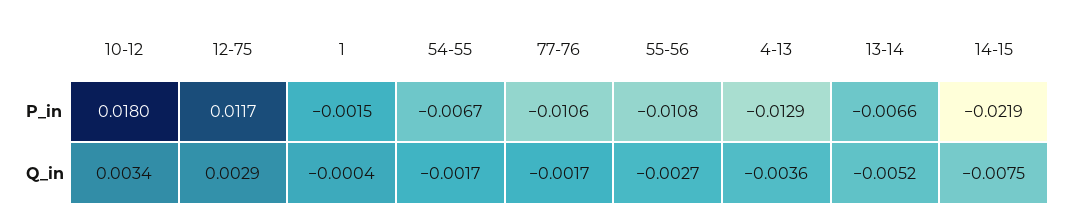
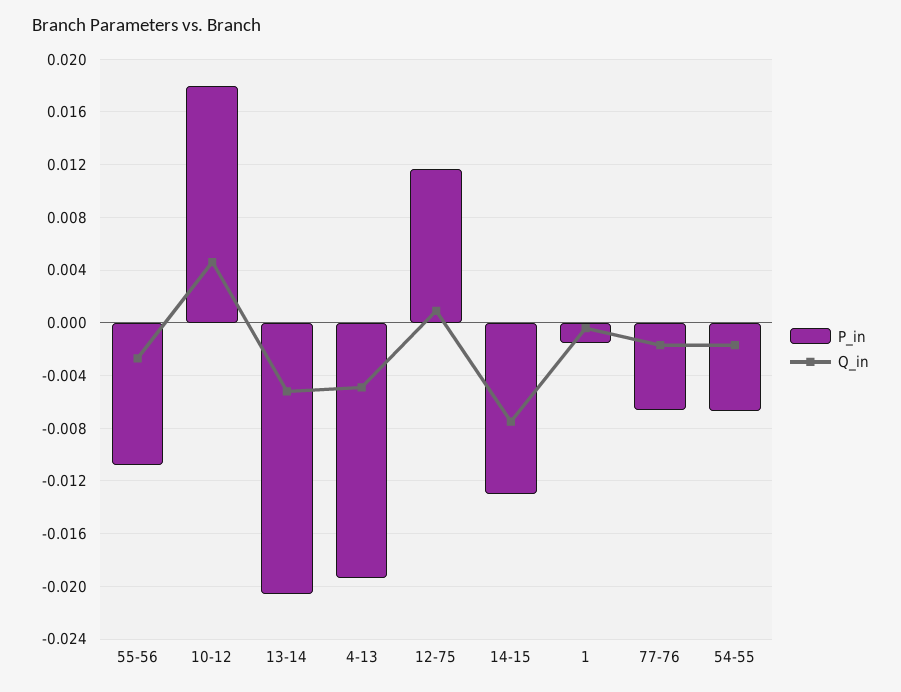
P_in, 77-76: -0.0106 -> -0.0065
P_in, 4-13: -0.0129 -> -0.0195
P_in, 13-14: -0.0066 -> -0.0205
P_in, 14-15: -0.0219 -> -0.013
Q_in, 10-12: 0.0034 -> 0.0045
Q_in, 12-75: 0.0029 -> 0.001
Q_in, 4-13: -0.0036 -> -0.005

